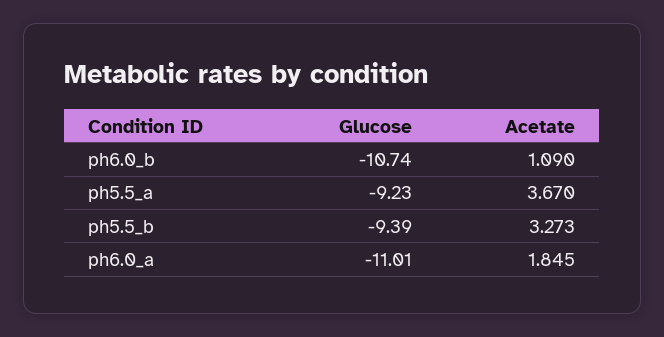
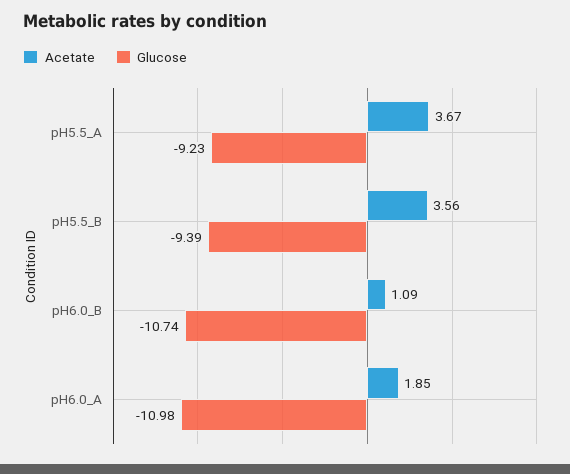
Acetate, ph5.5_b: 3.273 -> 3.56
Glucose, ph6.0_a: -11.01 -> -10.98

